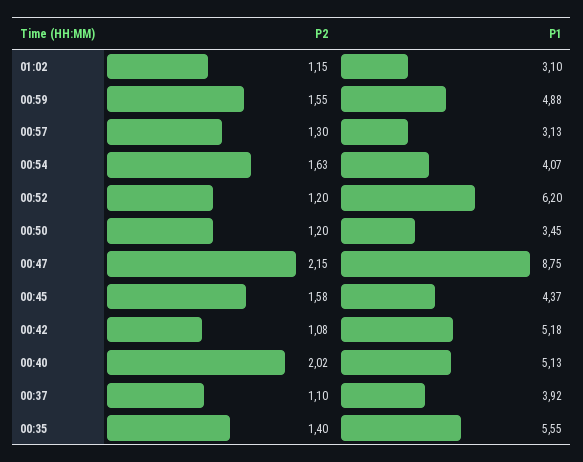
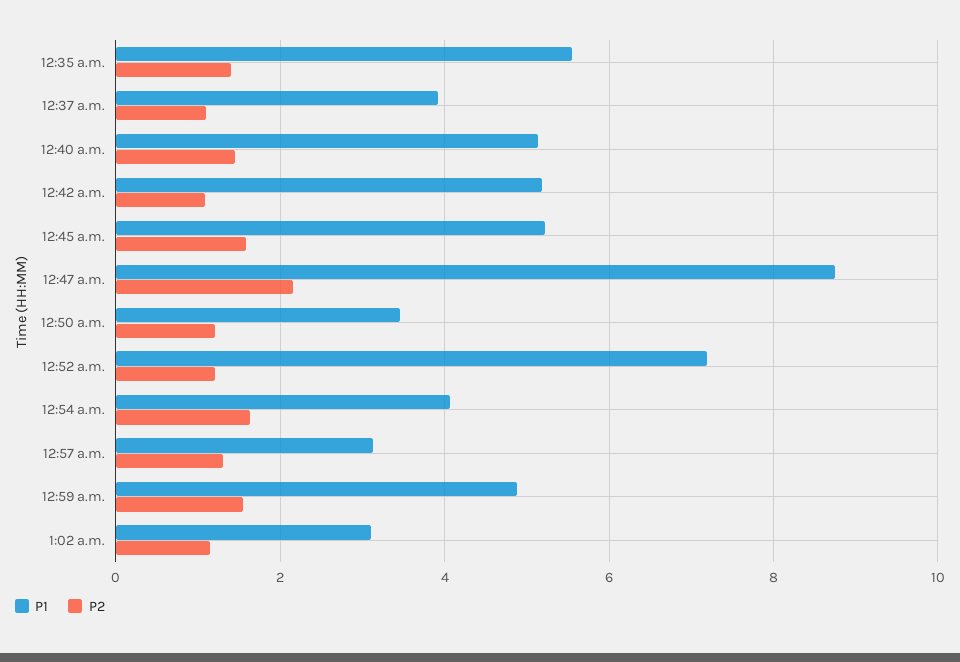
P1, 00:52: 6.2 -> 7.2
P1, 00:45: 4.37 -> 5.2
P2, 00:40: 2.02 -> 1.4

